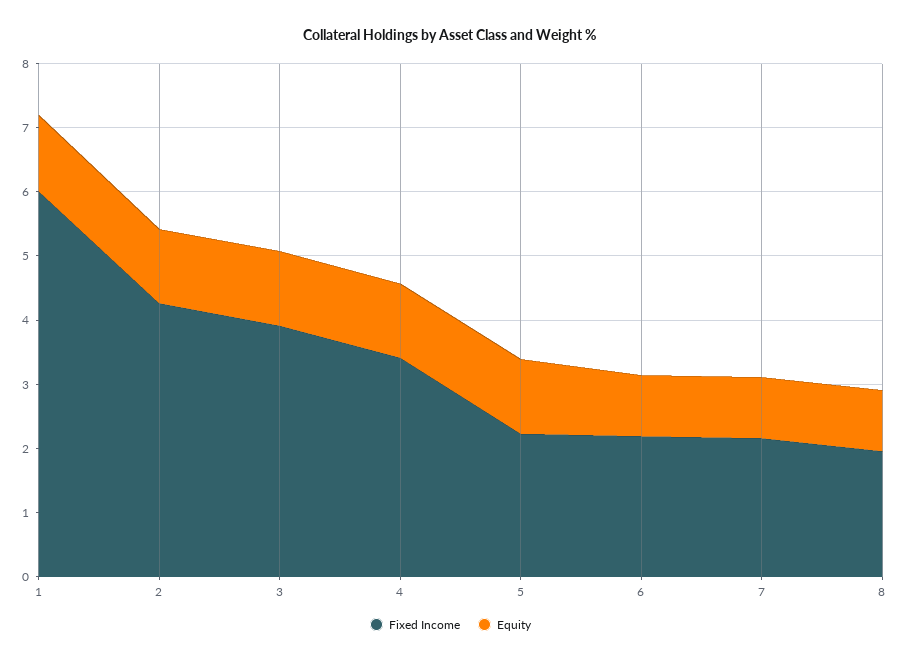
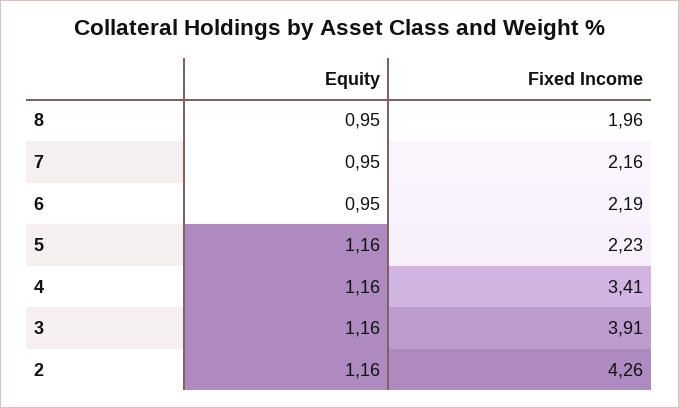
Fixed Income, 1: 6 -> none
Equity, 1: 1.2 -> none

